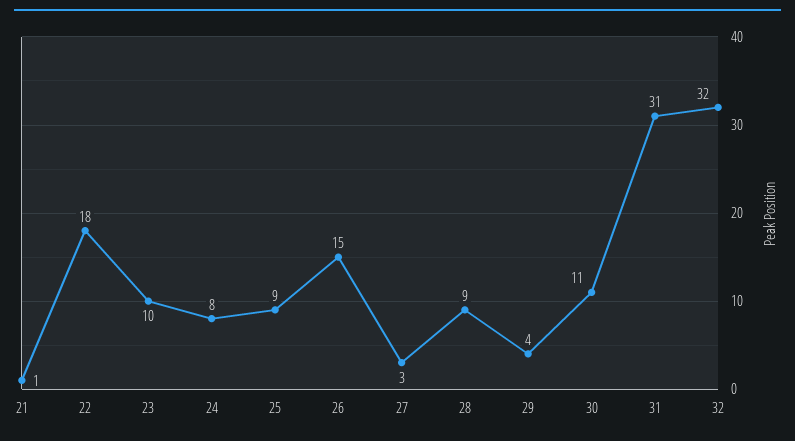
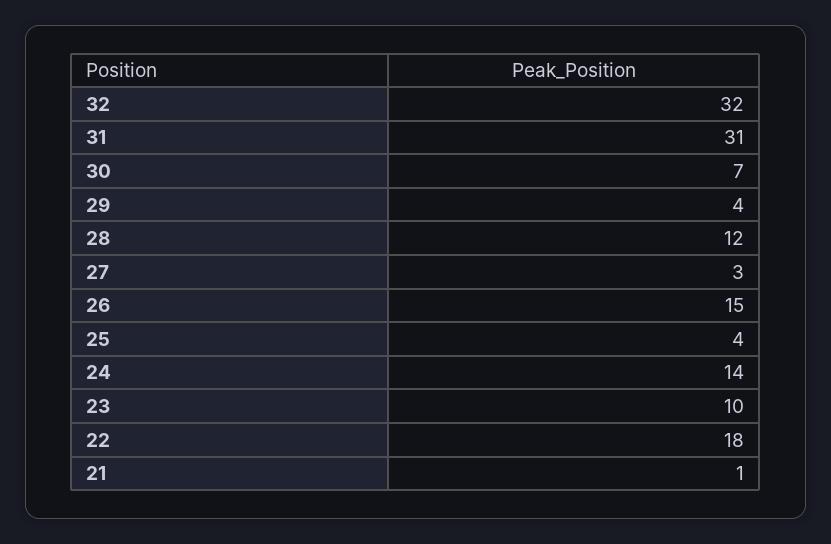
24: 8 -> 14
25: 9 -> 4
28: 9 -> 12
30: 11 -> 7

